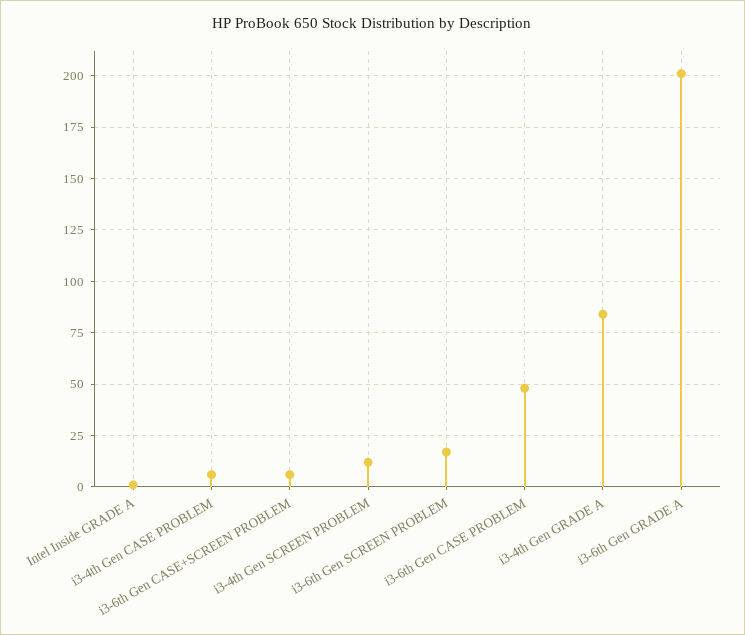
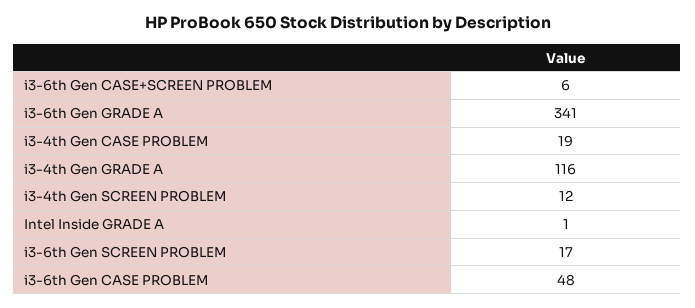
i3-4th Gen CASE PROBLEM: 5 -> 19
i3-4th Gen GRADE A: 85 -> 116
i3-6th Gen GRADE A: 200 -> 341

